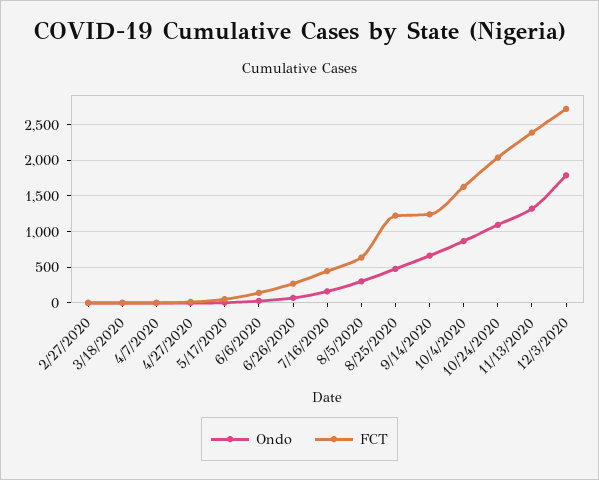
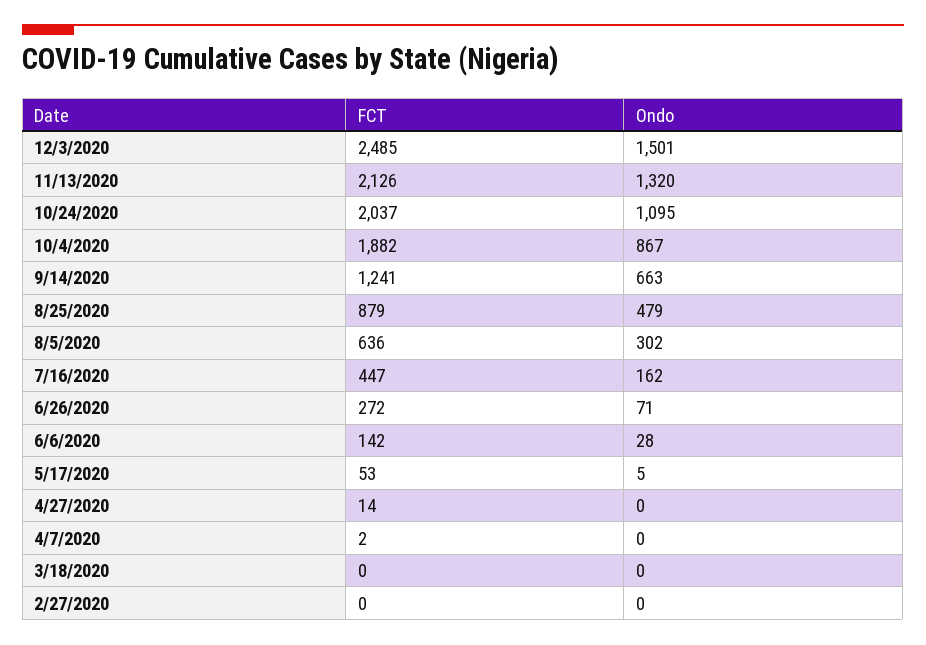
FCT, 8/25/2020: 1200 -> 879
FCT, 10/4/2020: 1600 -> 1882
FCT, 11/13/2020: 2400 -> 2126
Ondo, 12/3/2020: 1800 -> 1501
FCT, 12/3/2020: 2700 -> 2485

